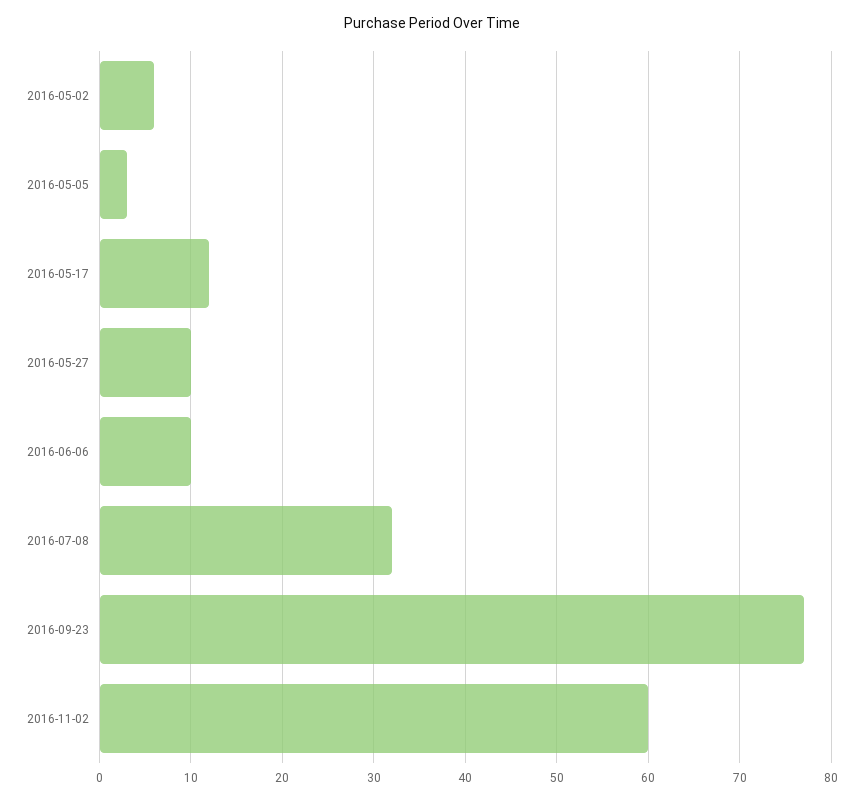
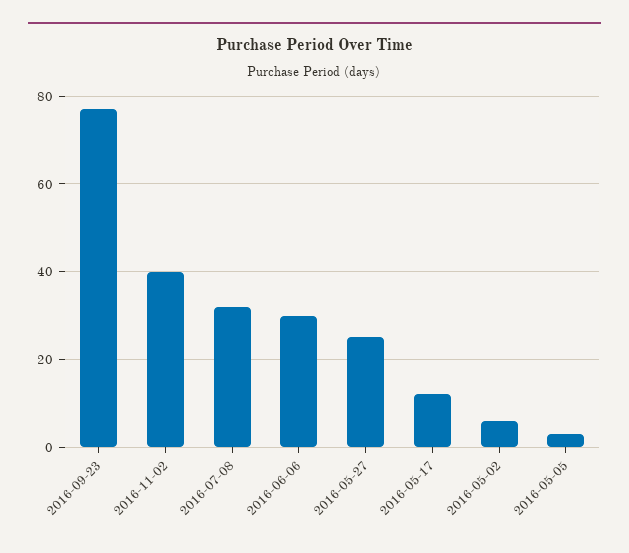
2016-05-27: 10 -> 25
2016-06-06: 10 -> 30
2016-11-02: 60 -> 40

